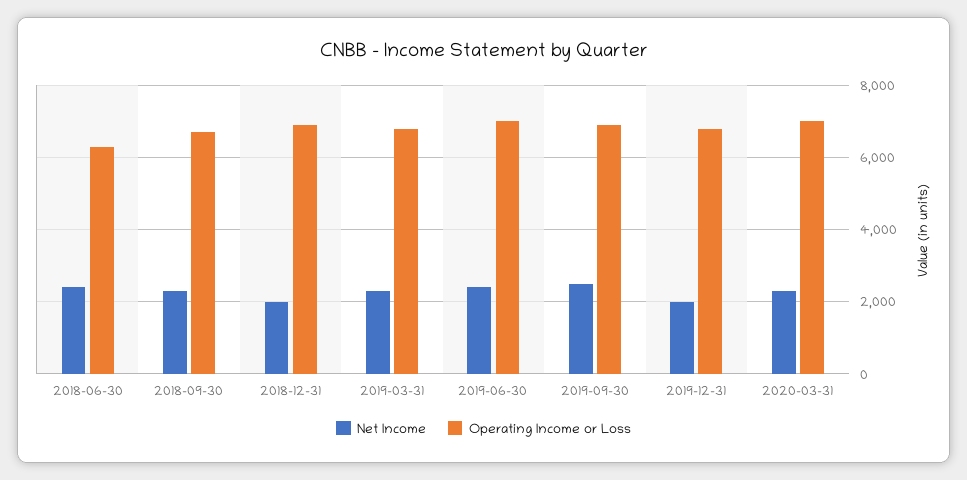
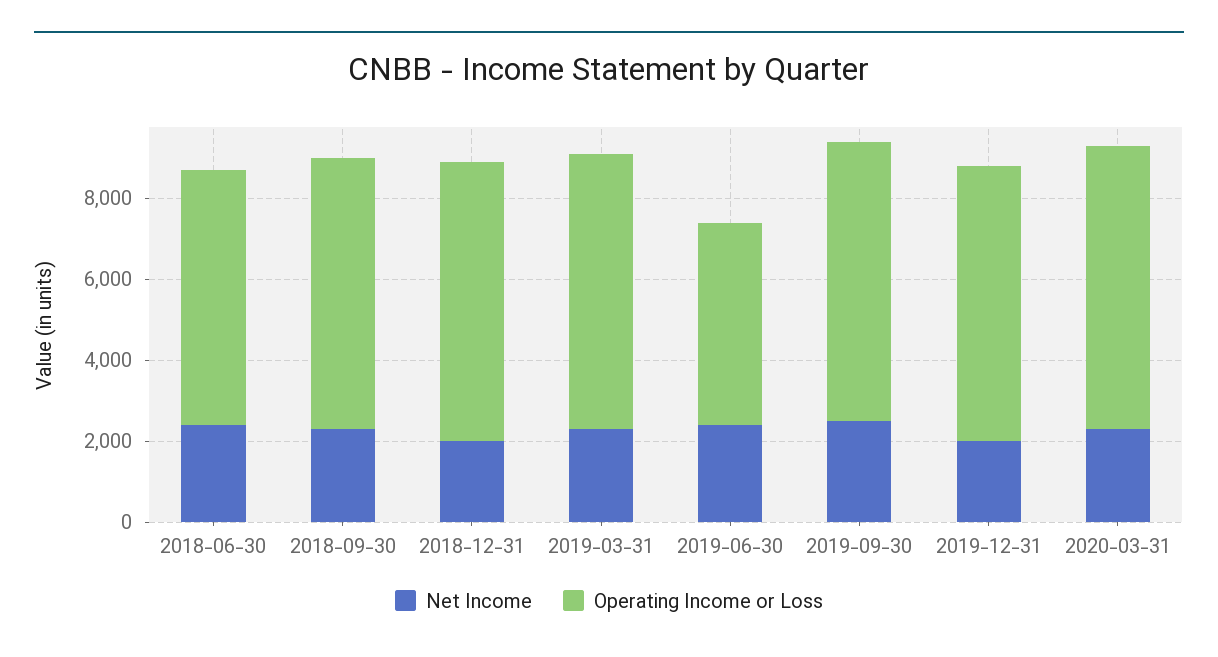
Operating Income or Loss, 2019-06-30: 7000 -> 5000

